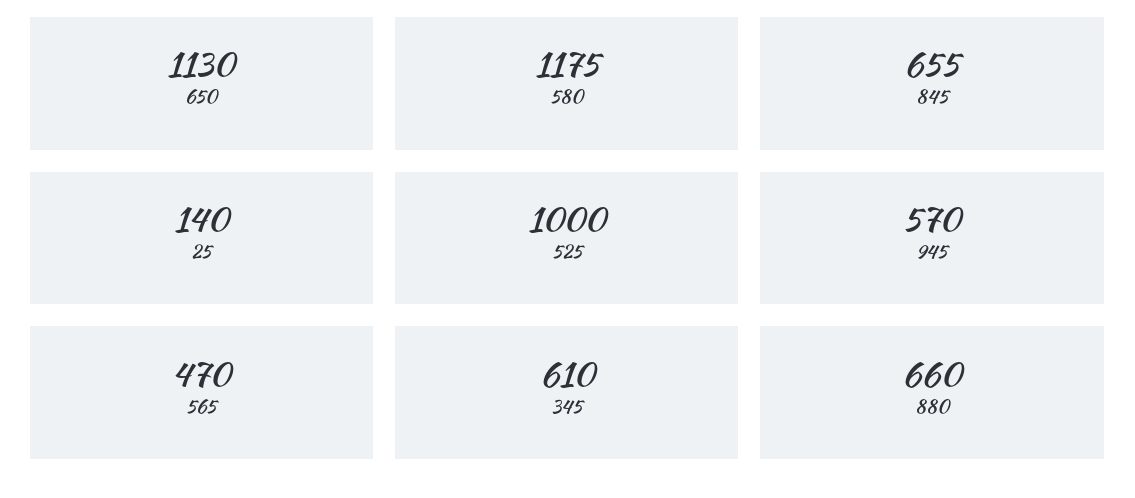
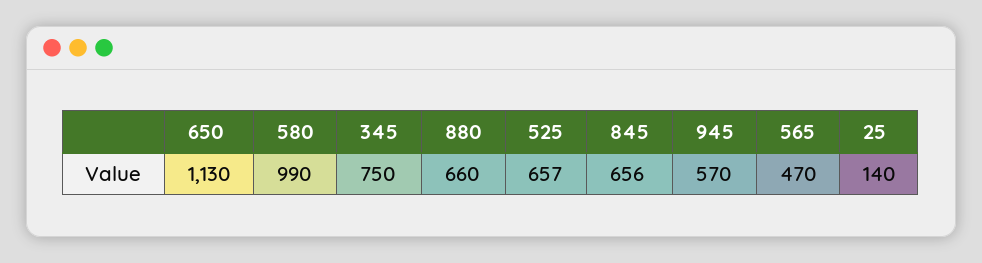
580: 1175 -> 990
845: 655 -> 656
525: 1000 -> 657
345: 610 -> 750

